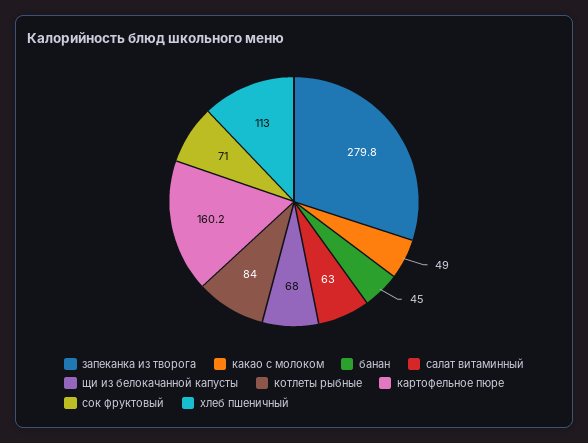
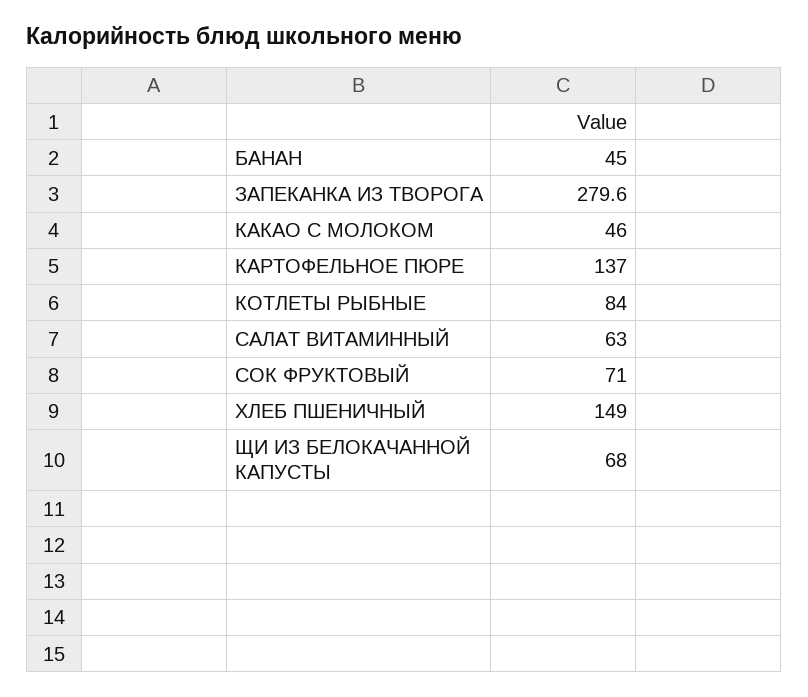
запеканка из творога: 279.8 -> 279.6
какао с молоком: 49 -> 46
картофельное пюре: 160.2 -> 137
хлеб пшеничный: 113 -> 149

